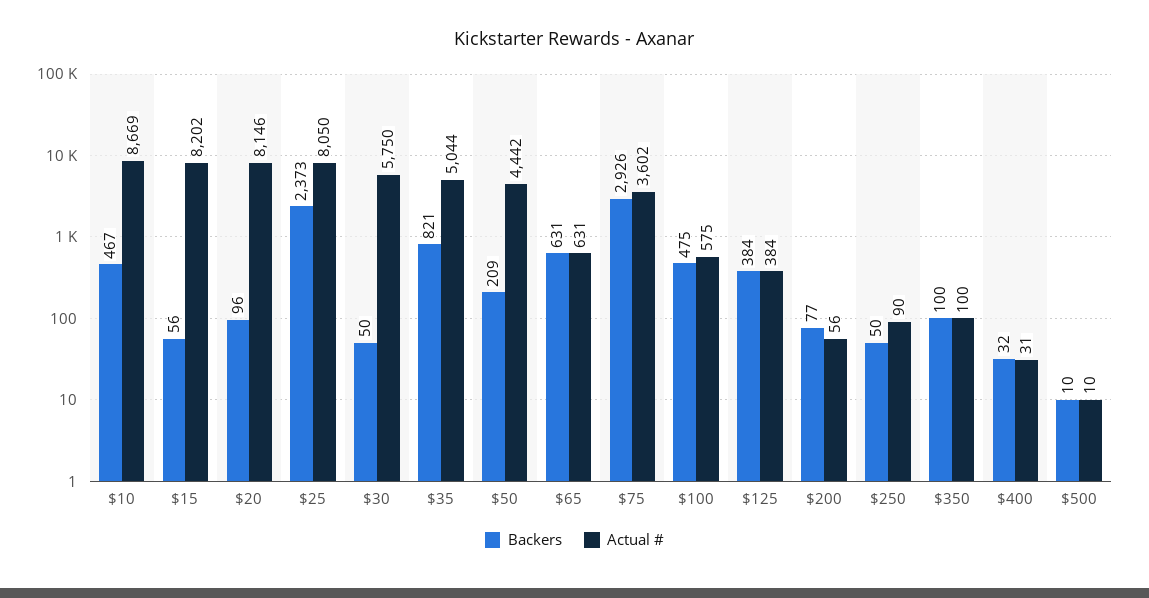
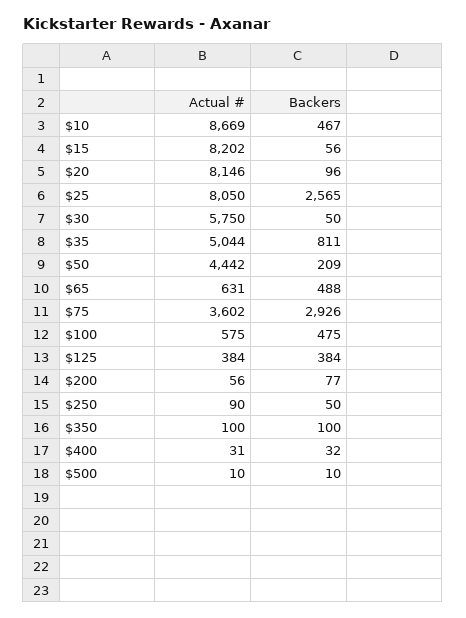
Backers, $25: 2373 -> 2565
Backers, $35: 821 -> 811
Backers, $65: 631 -> 488

